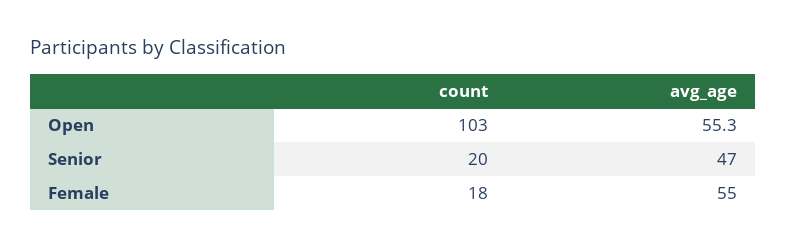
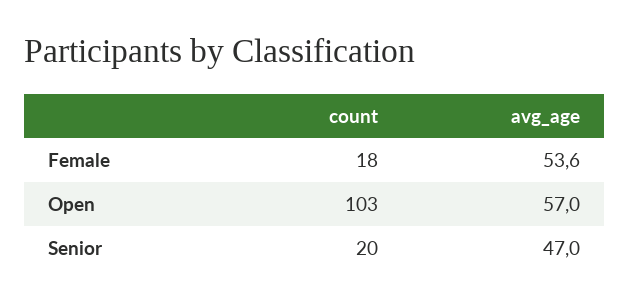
avg_age, Open: 55.3 -> 57
avg_age, Female: 55 -> 53.6

